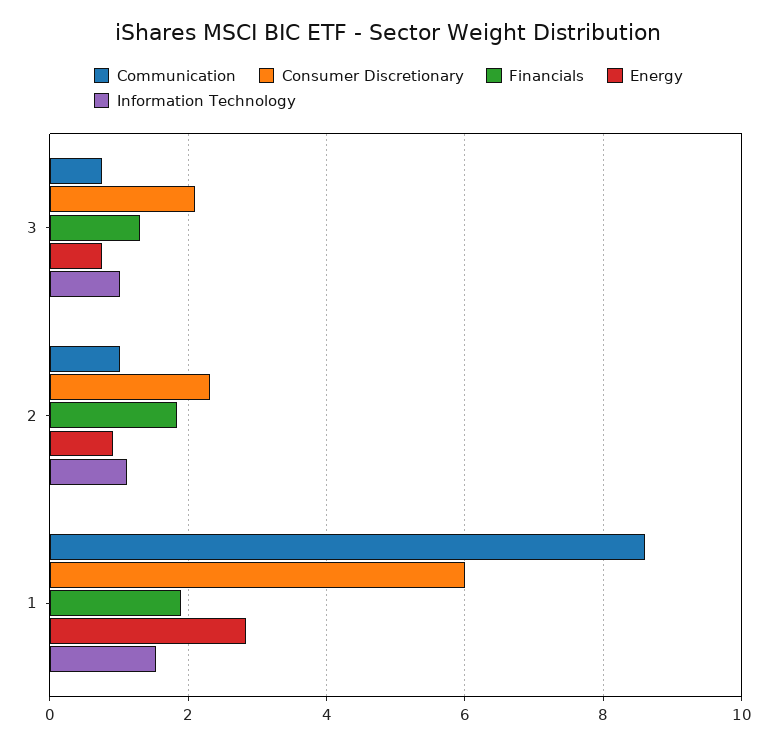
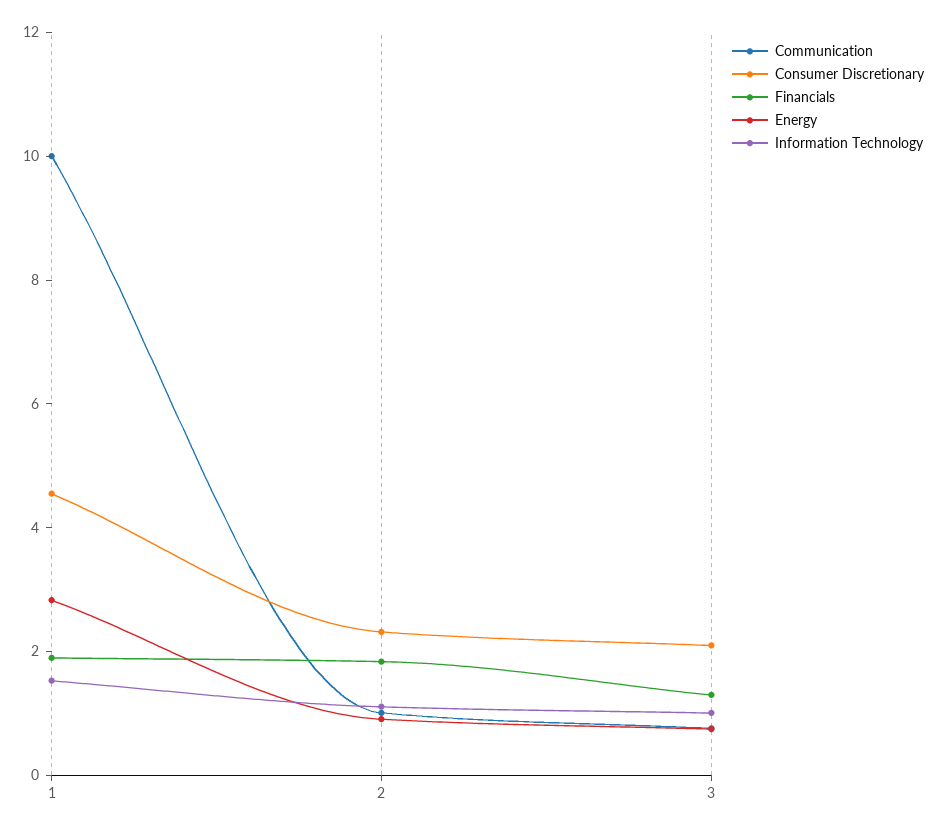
Communication, 1: 8.6 -> 10
Consumer Discretionary, 1: 6 -> 4.5

